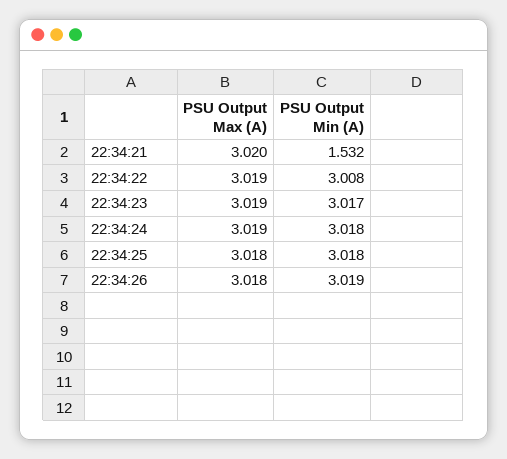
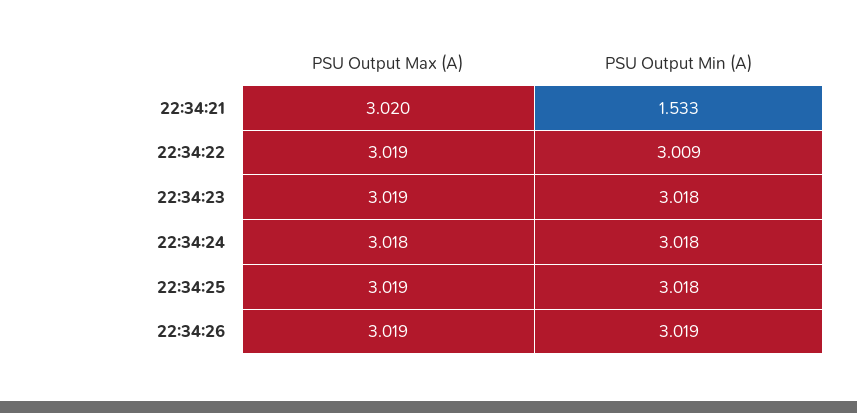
PSU Output Min (A), 22:34:21: 1.532 -> 1.533
PSU Output Min (A), 22:34:22: 3.008 -> 3.009
PSU Output Min (A), 22:34:23: 3.017 -> 3.018
PSU Output Max (A), 22:34:24: 3.019 -> 3.018
PSU Output Max (A), 22:34:25: 3.018 -> 3.019
PSU Output Max (A), 22:34:26: 3.018 -> 3.019

